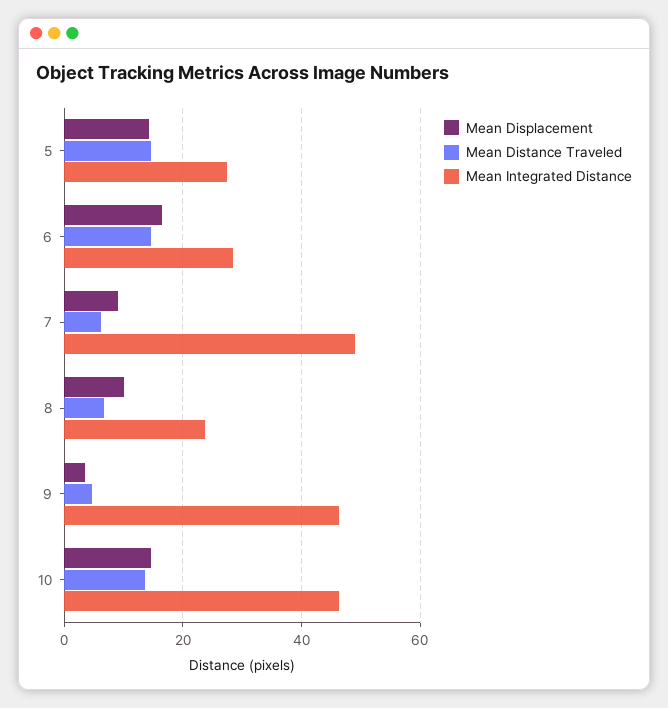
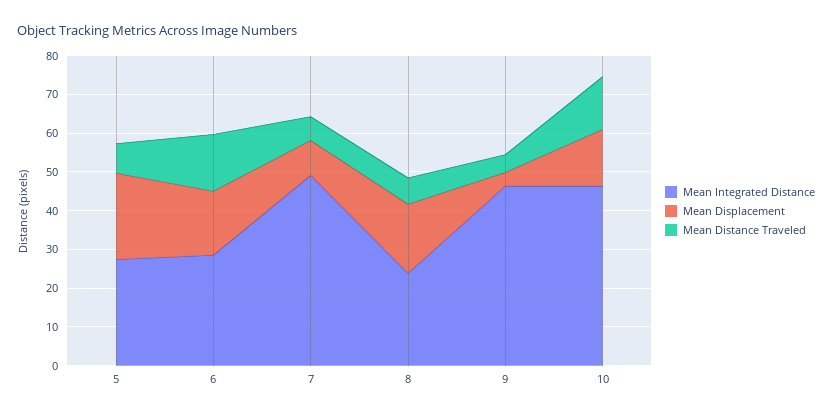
Mean Displacement, 5: 14 -> 22.5
Mean Distance Traveled, 5: 14 -> 7.5
Mean Displacement, 8: 10 -> 17.5

